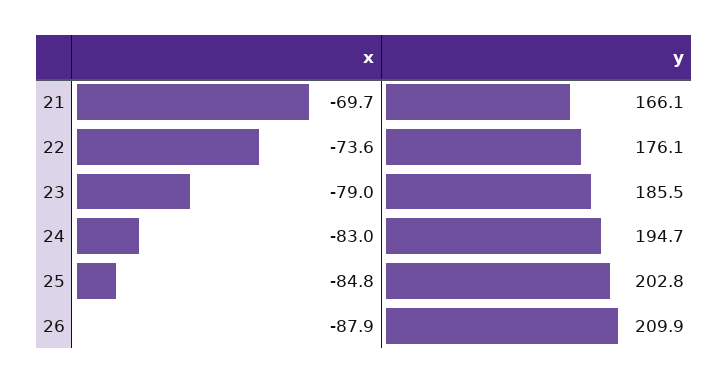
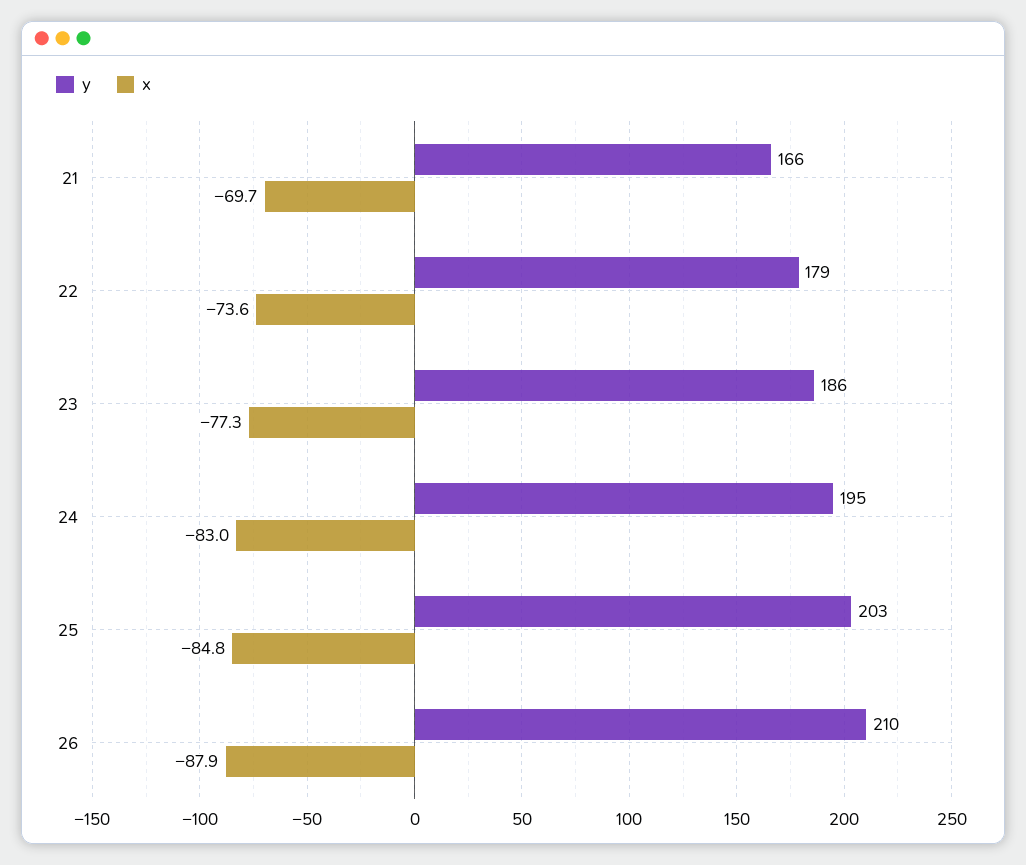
y, 22: 176.1 -> 179
x, 23: -79 -> -77.3

